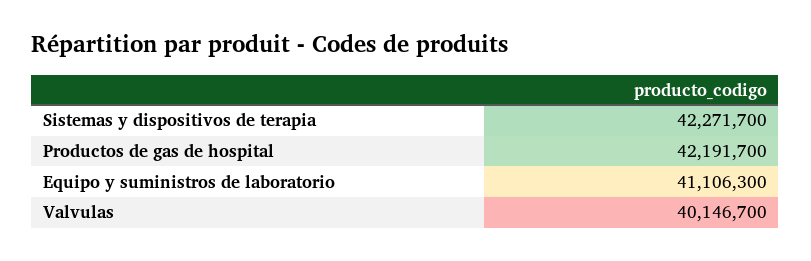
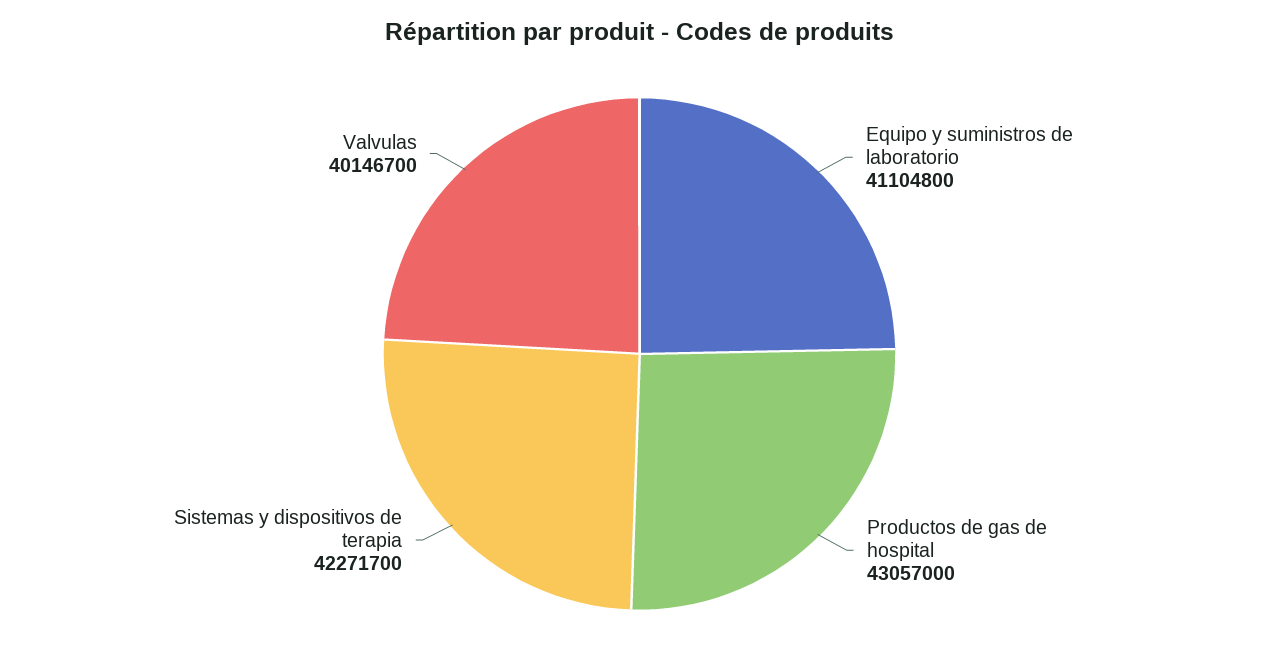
Productos de gas de hospital: 42191700 -> 43057000
Equipo y suministros de laboratorio: 41106300 -> 41104800

